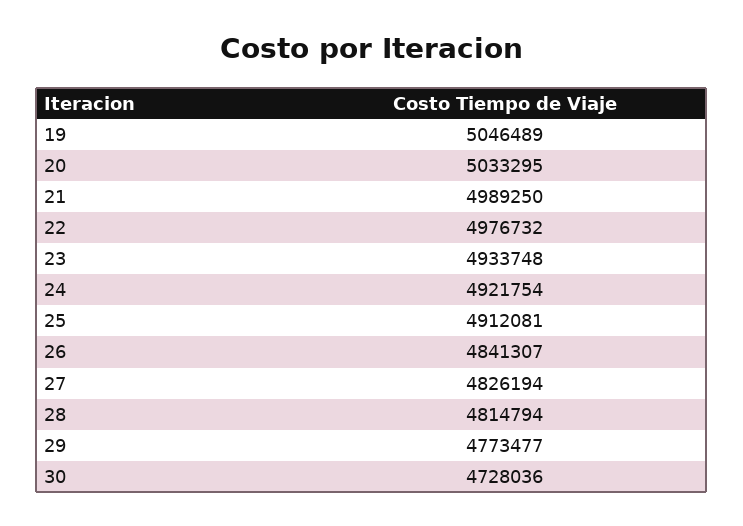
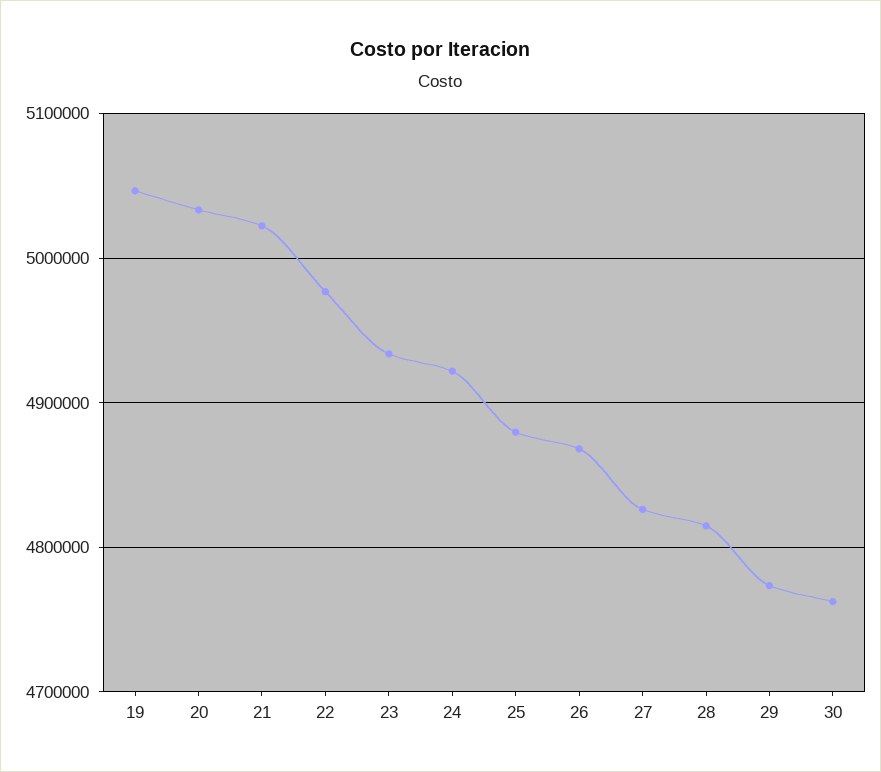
21: 4989250 -> 5020000
25: 4912081 -> 4880000
26: 4841307 -> 4870000
30: 4728036 -> 4760000

